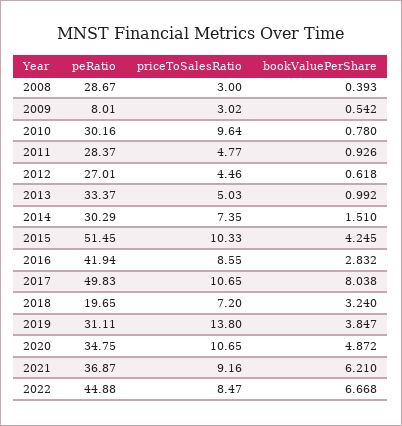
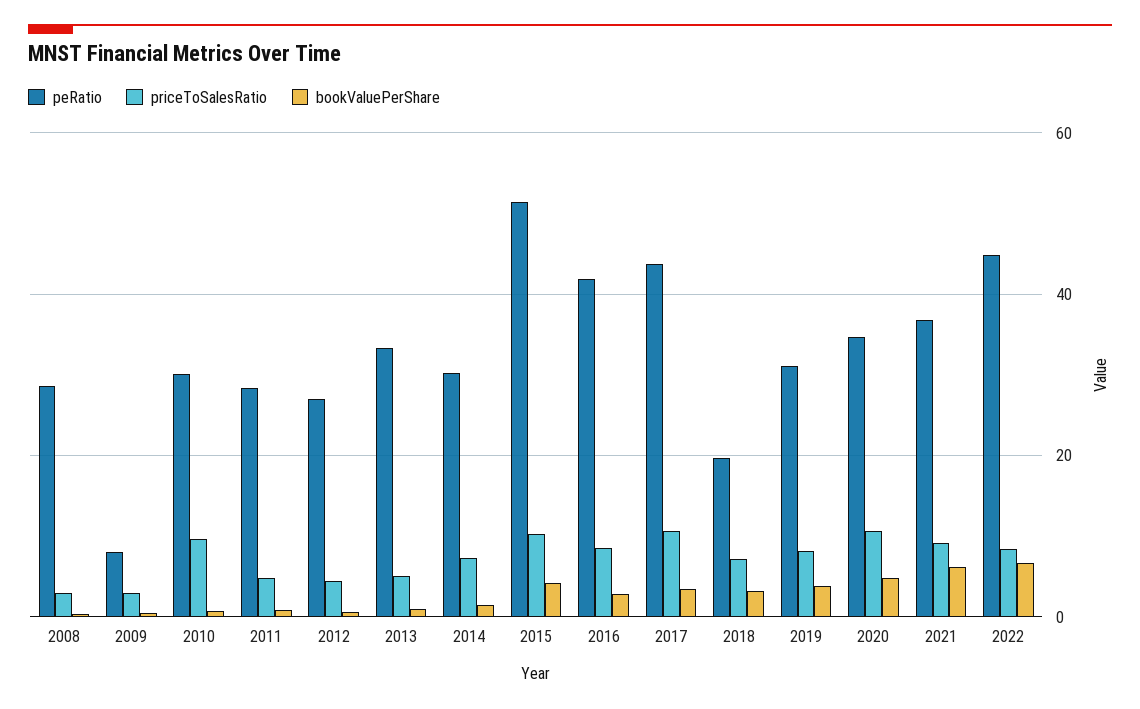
peRatio, 2017: 49.83 -> 44
bookValuePerShare, 2017: 8.038 -> 4
priceToSalesRatio, 2019: 13.8 -> 8

